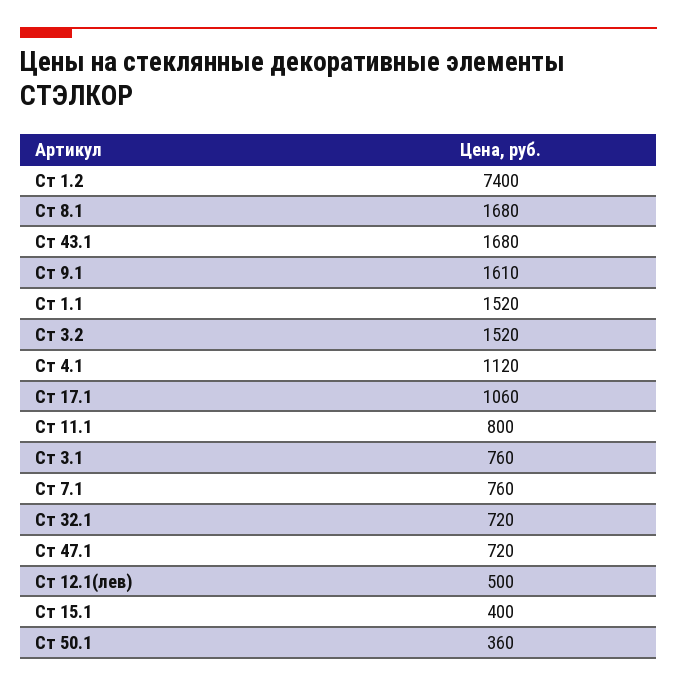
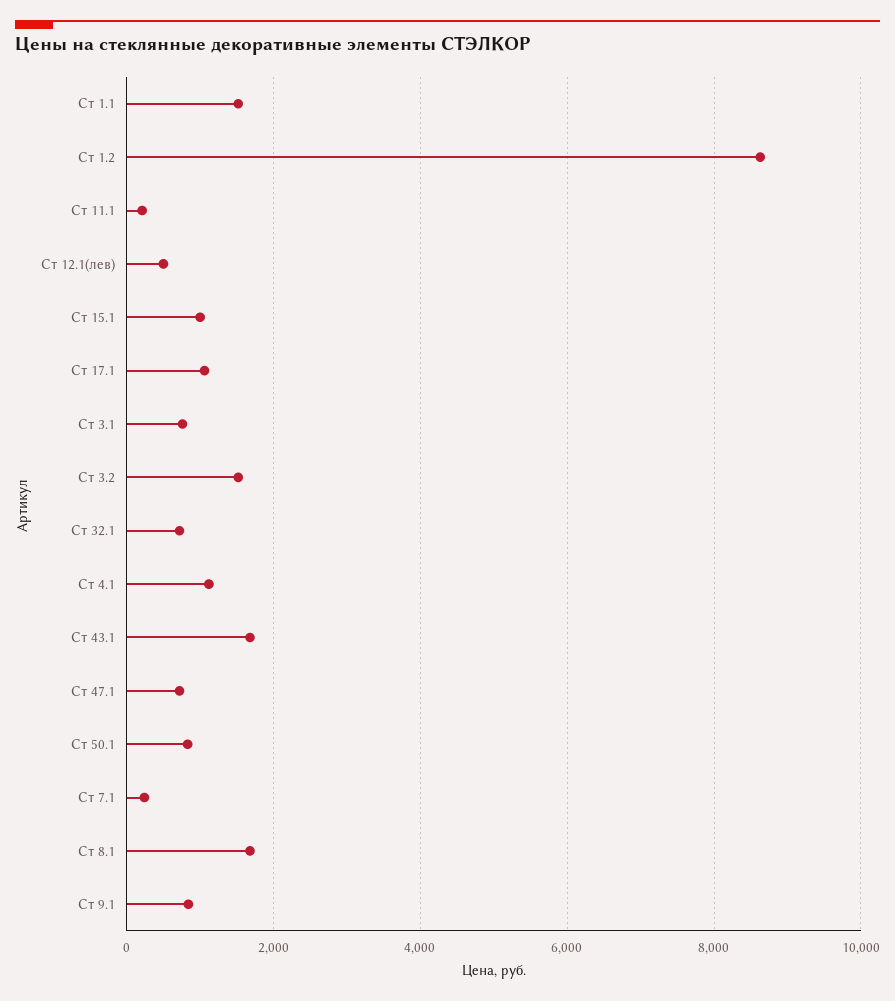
Ст 1.2: 7400 -> 8600
Ст 9.1: 1610 -> 800
Ст 11.1: 800 -> 200
Ст 7.1: 760 -> 200
Ст 15.1: 400 -> 1000
Ст 50.1: 360 -> 800

